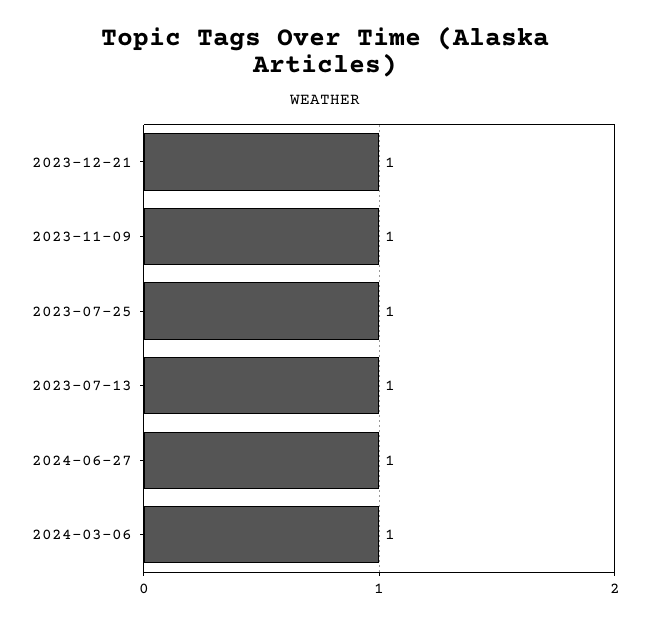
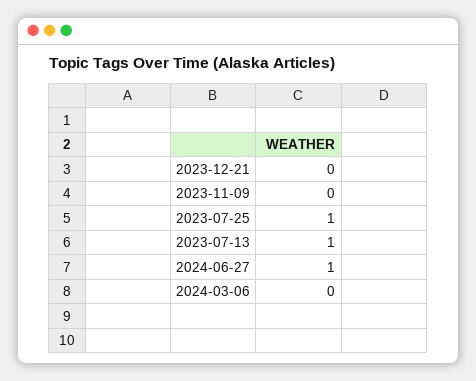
2023-12-21: 1 -> 0
2023-11-09: 1 -> 0
2024-03-06: 1 -> 0

